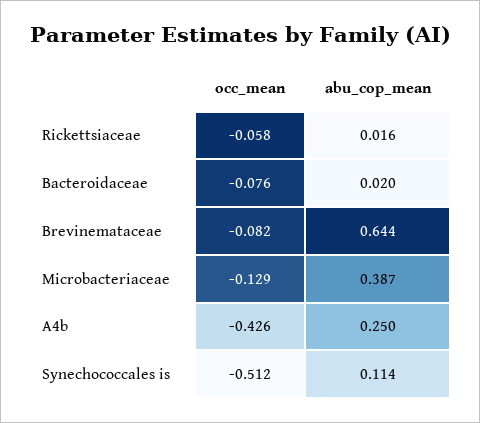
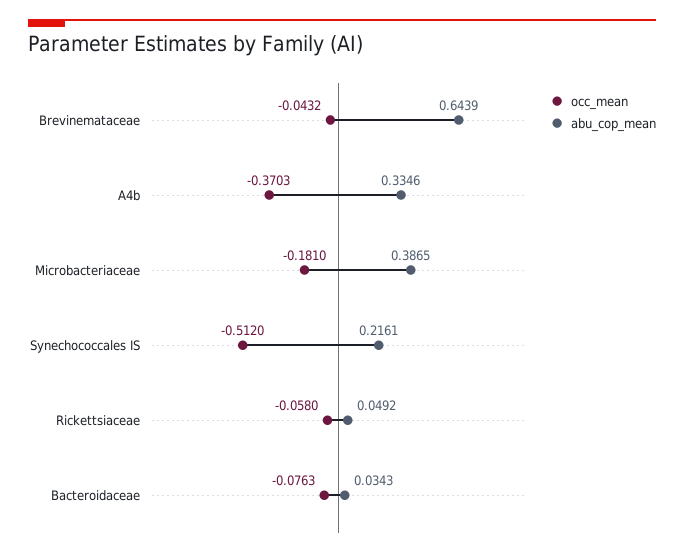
abu_cop_mean, Rickettsiaceae: 0.016 -> 0.0492
abu_cop_mean, Bacteroidaceae: 0.02 -> 0.0343
occ_mean, Brevinemataceae: -0.082 -> -0.0432
occ_mean, Microbacteriaceae: -0.129 -> -0.181
occ_mean, A4b: -0.426 -> -0.3703
abu_cop_mean, A4b: 0.25 -> 0.3346
abu_cop_mean, Synechococcales is: 0.114 -> 0.2161

